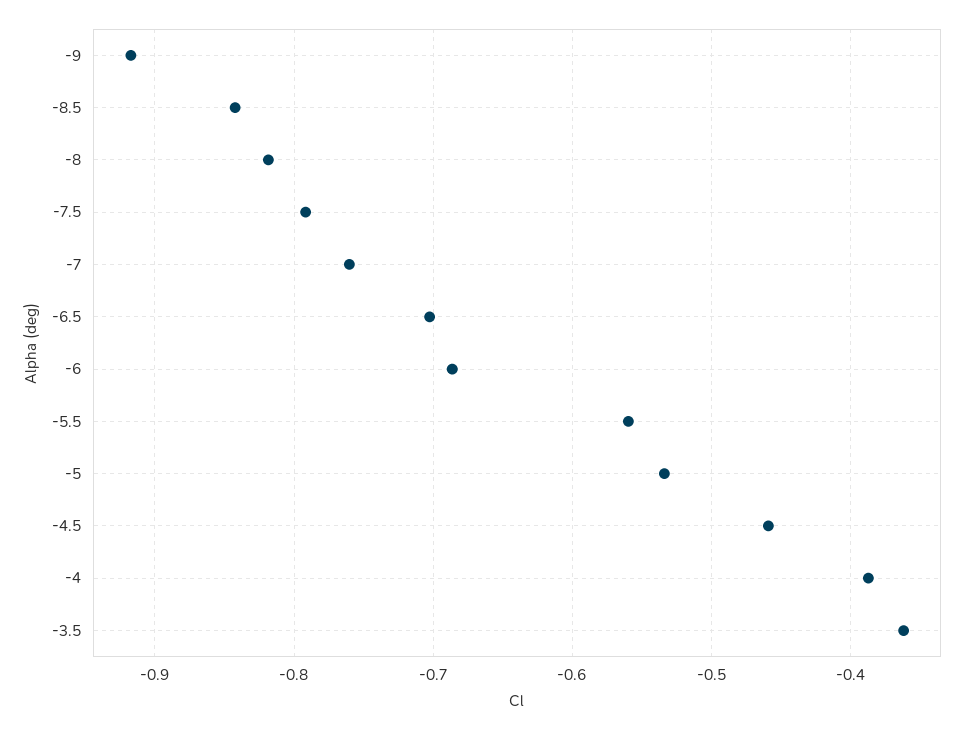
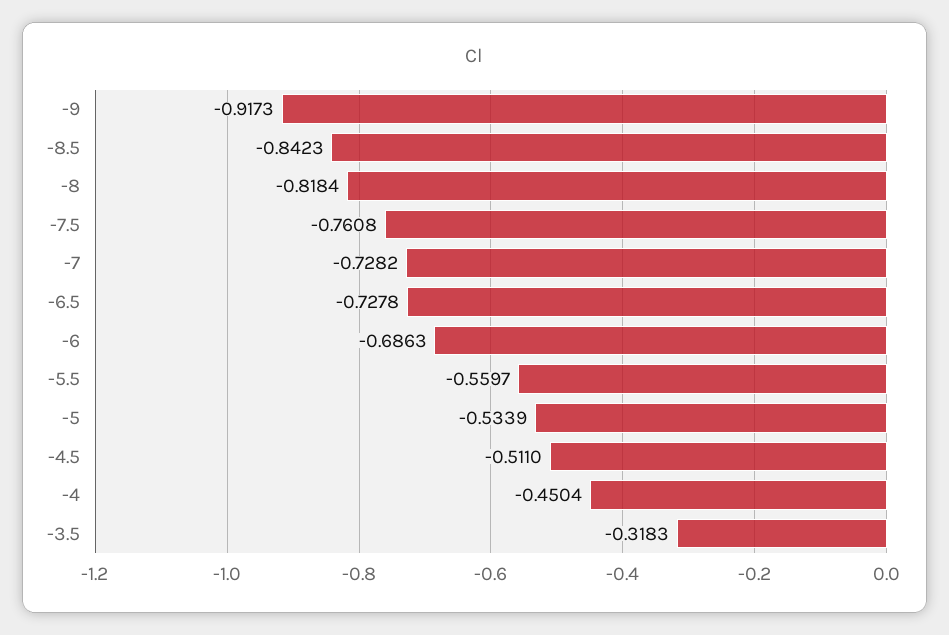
-7.5: -0.79 -> -0.7608
-7: -0.76 -> -0.7282
-6.5: -0.7 -> -0.7278
-4.5: -0.46 -> -0.511
-4: -0.39 -> -0.4504
-3.5: -0.36 -> -0.3183

